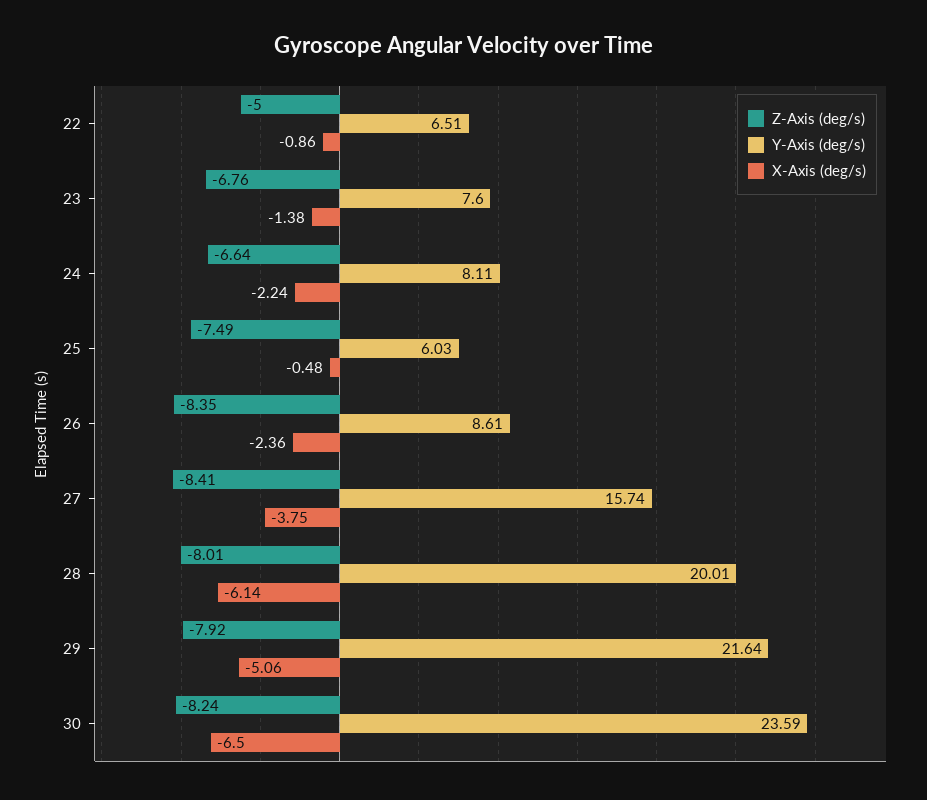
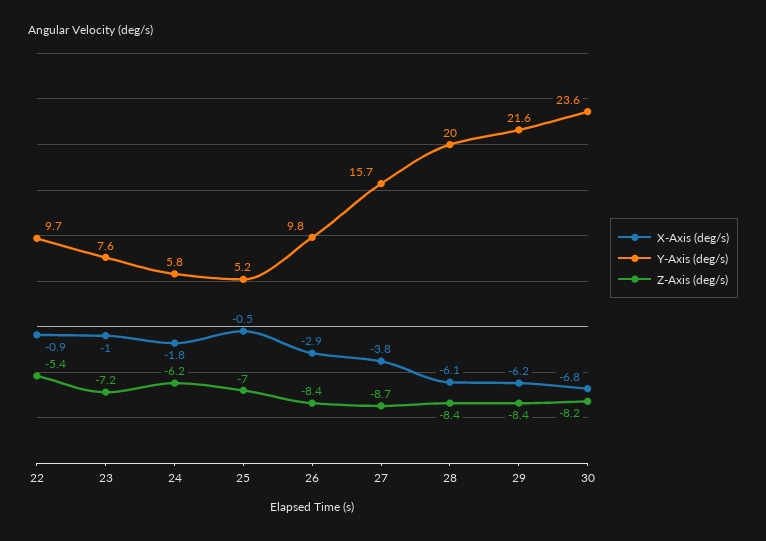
Z-Axis (deg/s), 22: -5 -> -5.4
Y-Axis (deg/s), 22: 6.51 -> 9.7
Z-Axis (deg/s), 23: -6.76 -> -7.2
X-Axis (deg/s), 23: -1.38 -> -1
Z-Axis (deg/s), 24: -6.64 -> -6.2
Y-Axis (deg/s), 24: 8.11 -> 5.8
X-Axis (deg/s), 24: -2.24 -> -1.8
Z-Axis (deg/s), 25: -7.49 -> -7
Y-Axis (deg/s), 25: 6.03 -> 5.2
Y-Axis (deg/s), 26: 8.61 -> 9.8
X-Axis (deg/s), 26: -2.36 -> -2.9
Z-Axis (deg/s), 27: -8.41 -> -8.7
Z-Axis (deg/s), 28: -8.01 -> -8.4
Z-Axis (deg/s), 29: -7.92 -> -8.4
X-Axis (deg/s), 29: -5.06 -> -6.2
X-Axis (deg/s), 30: -6.5 -> -6.8

